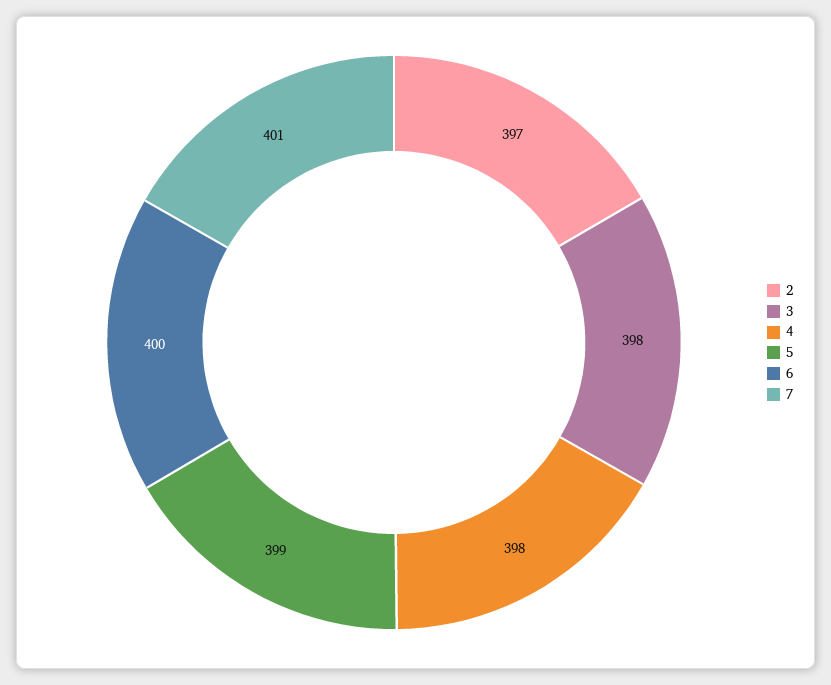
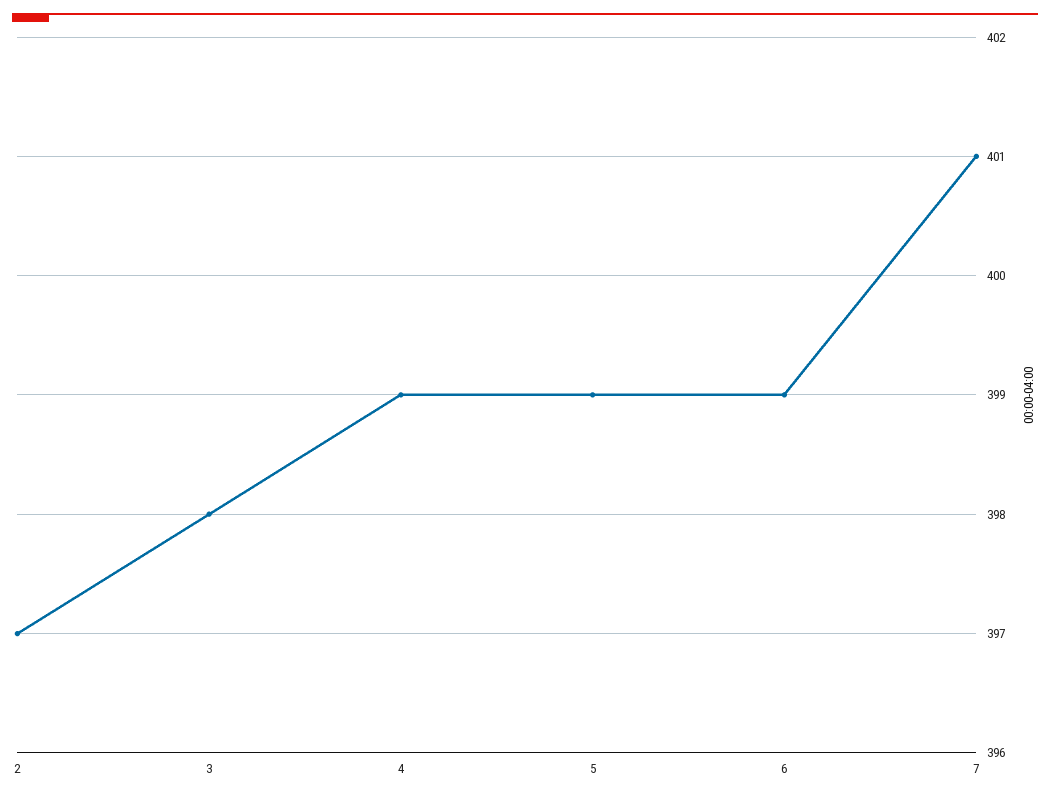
4: 398 -> 399
6: 400 -> 399

